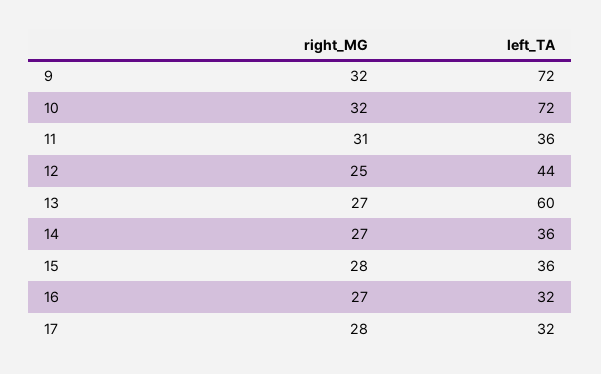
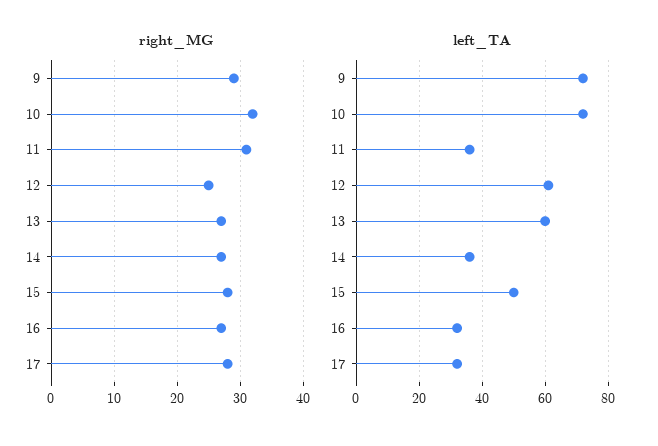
right_MG, 9: 32 -> 29
left_TA, 12: 44 -> 60
left_TA, 15: 36 -> 50

